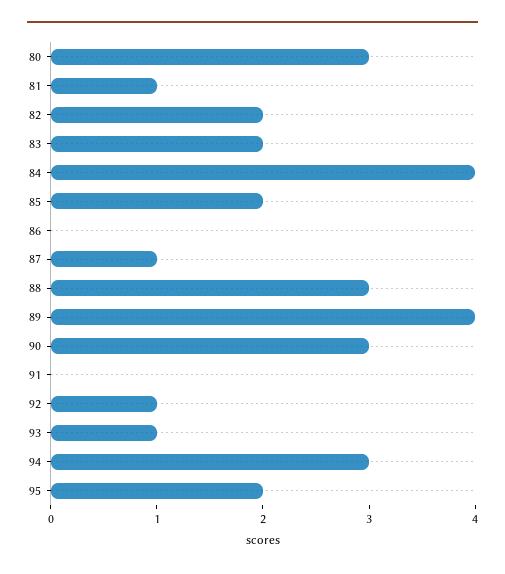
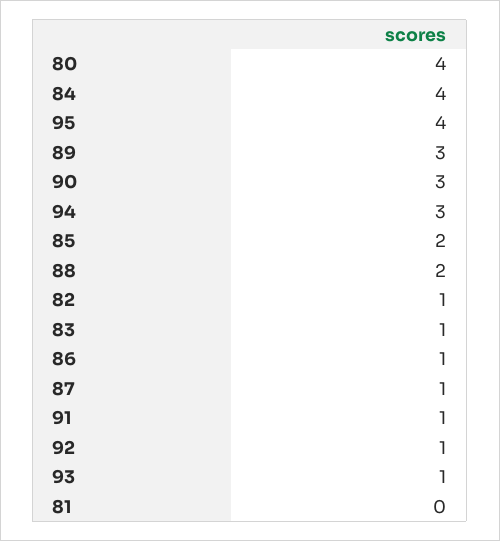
80: 3 -> 4
81: 1 -> 0
82: 2 -> 1
83: 2 -> 1
86: 0 -> 1
88: 3 -> 2
89: 4 -> 3
91: 0 -> 1
95: 2 -> 4

